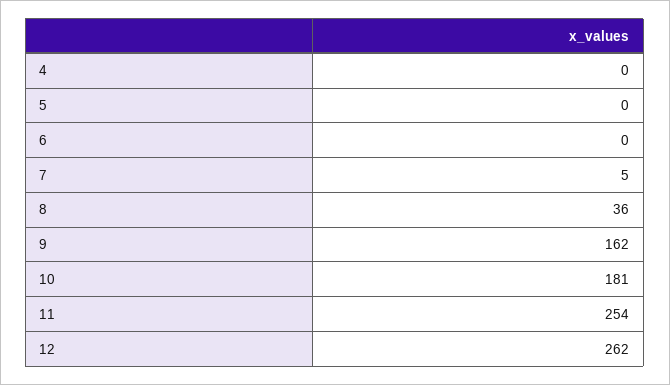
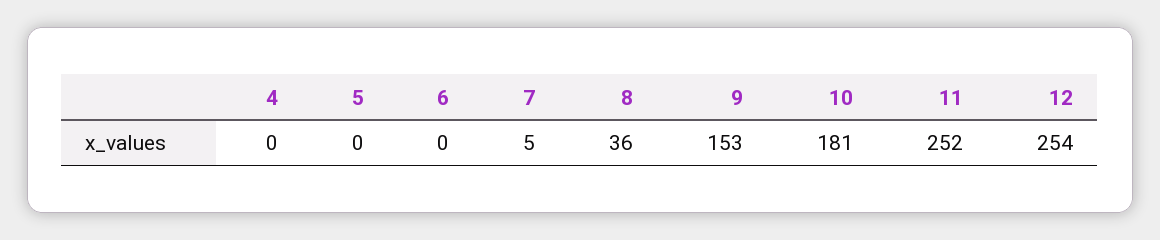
9: 162 -> 153
11: 254 -> 252
12: 262 -> 254

